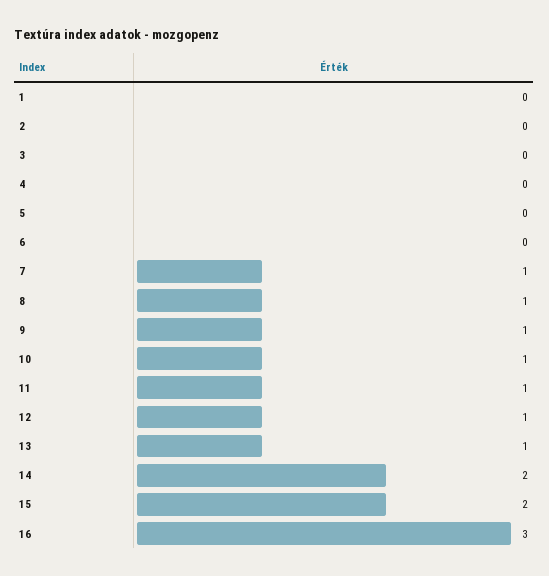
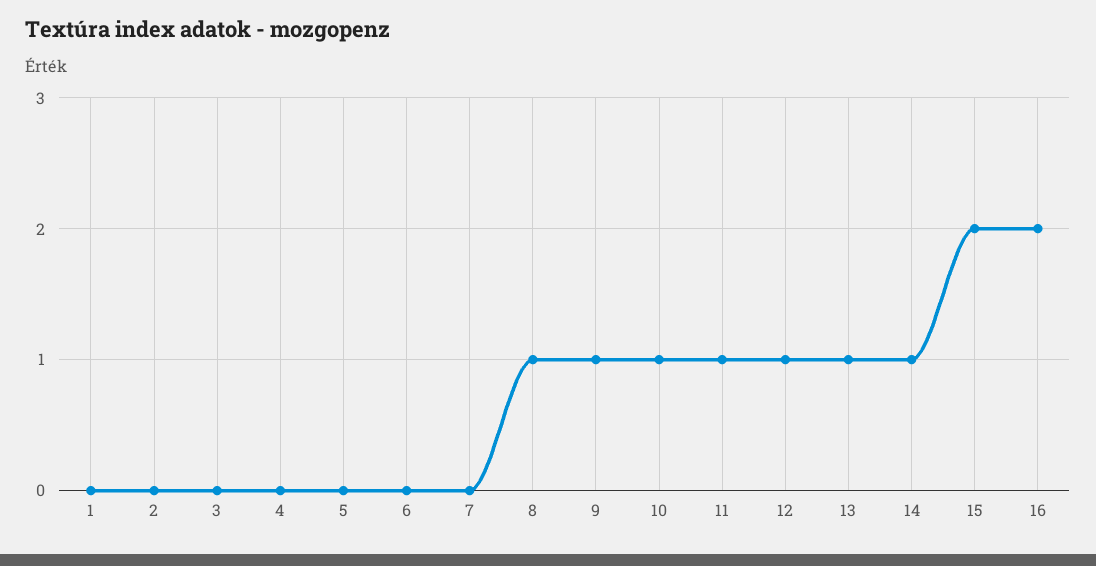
7: 1 -> 0
14: 2 -> 1
16: 3 -> 2

